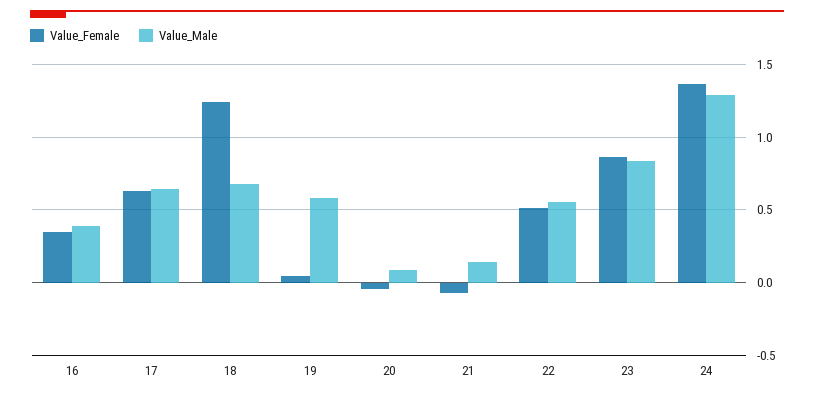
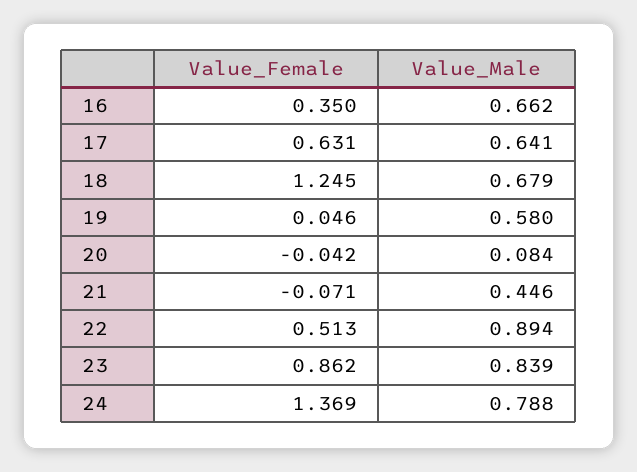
Value_Male, 16: 0.4 -> 0.662
Value_Male, 21: 0.15 -> 0.446
Value_Male, 22: 0.55 -> 0.894
Value_Male, 24: 1.3 -> 0.788

